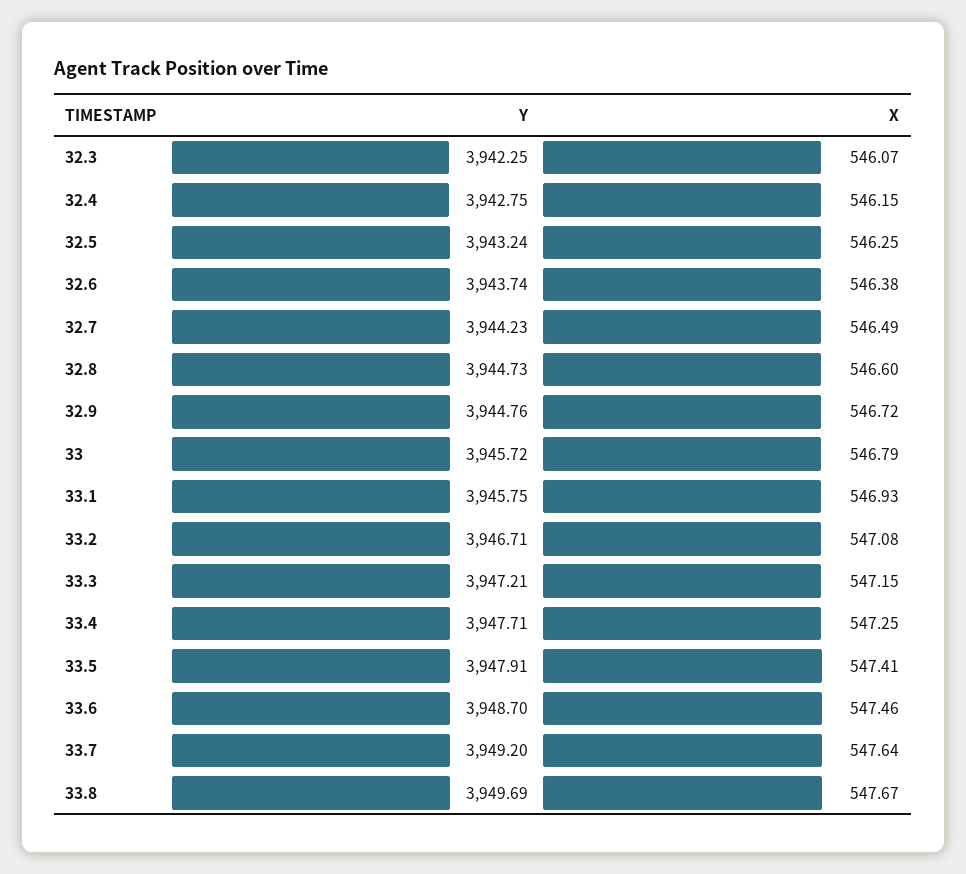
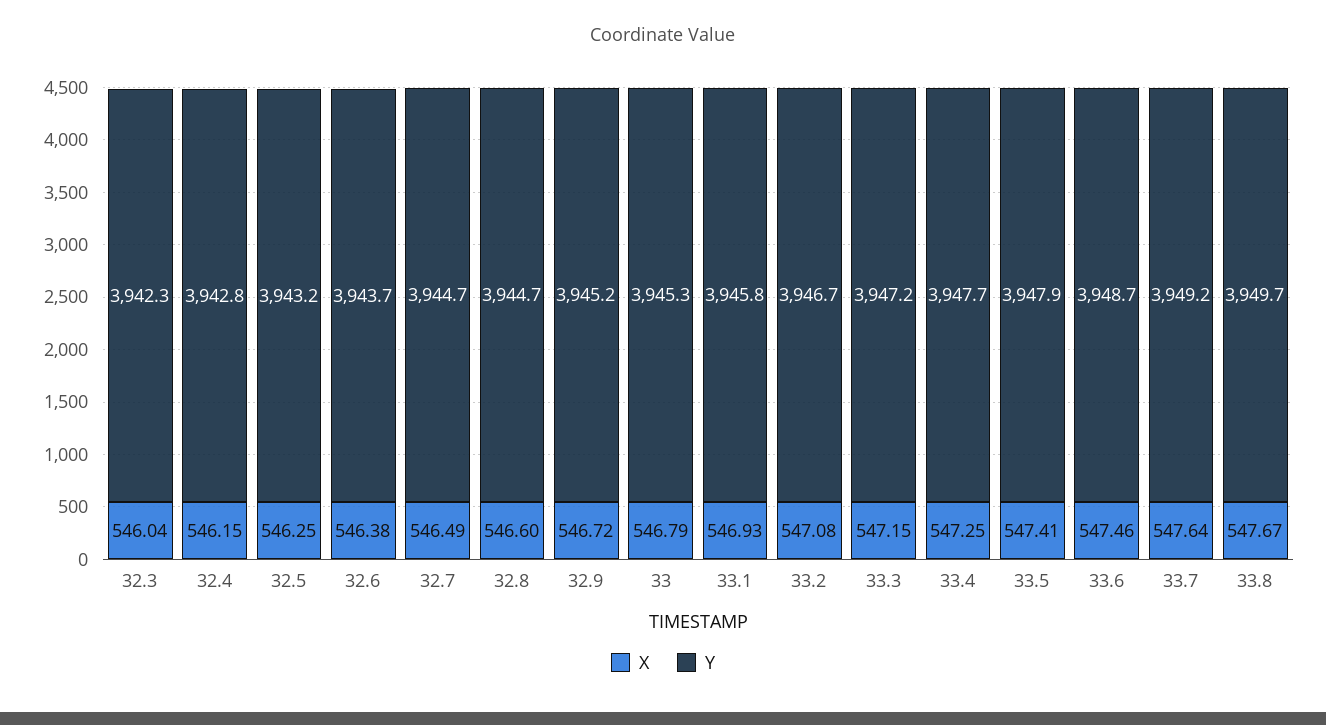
X, 32.3: 546.07 -> 546.04
Y, 32.7: 3944.23 -> 3944.7
Y, 32.9: 3944.76 -> 3945.2
Y, 33: 3945.72 -> 3945.3

